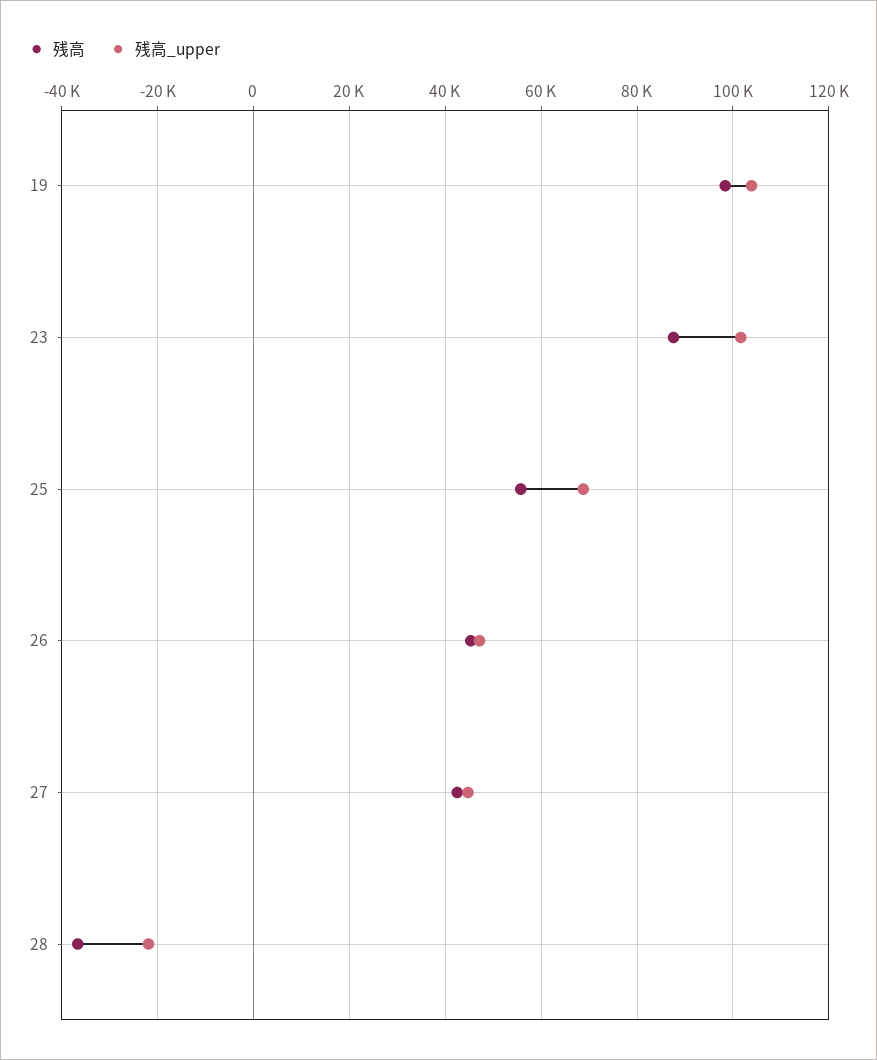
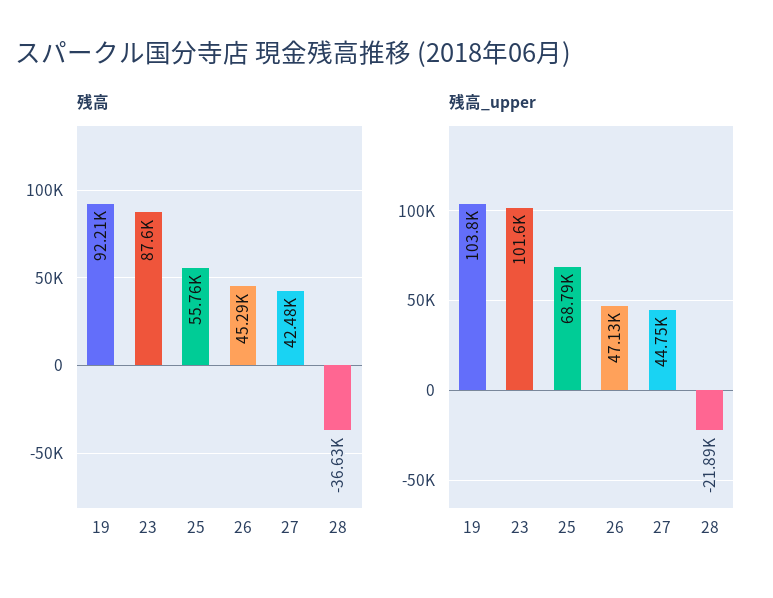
残高, 19: 98000 -> 92210

